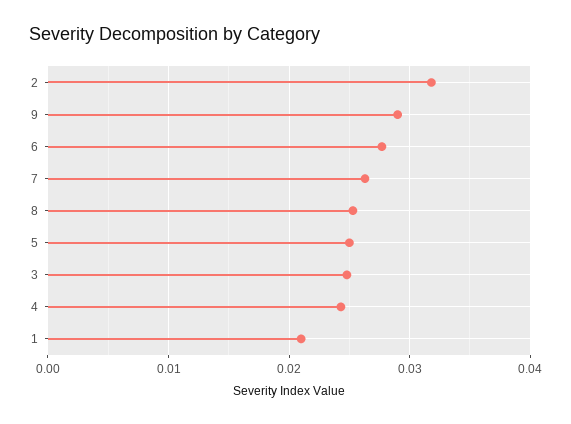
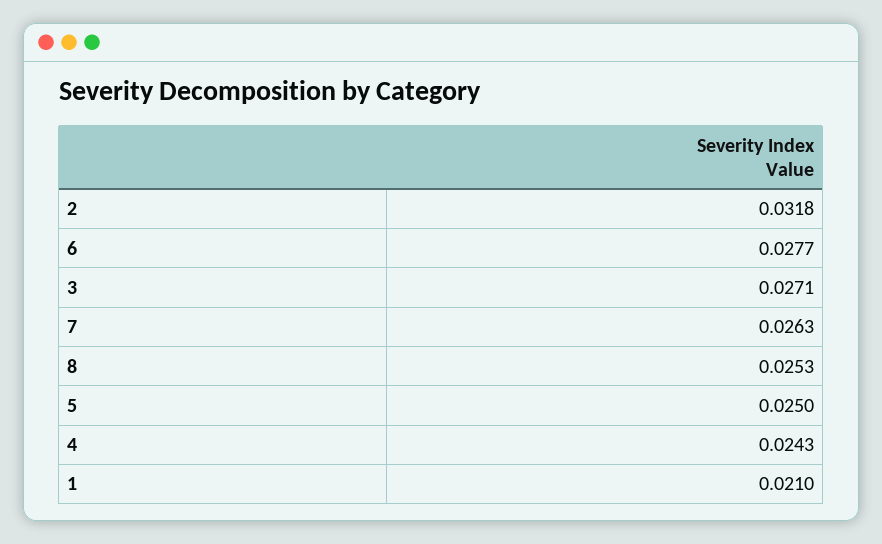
9: 0.029 -> none
3: 0.025 -> 0.0271

